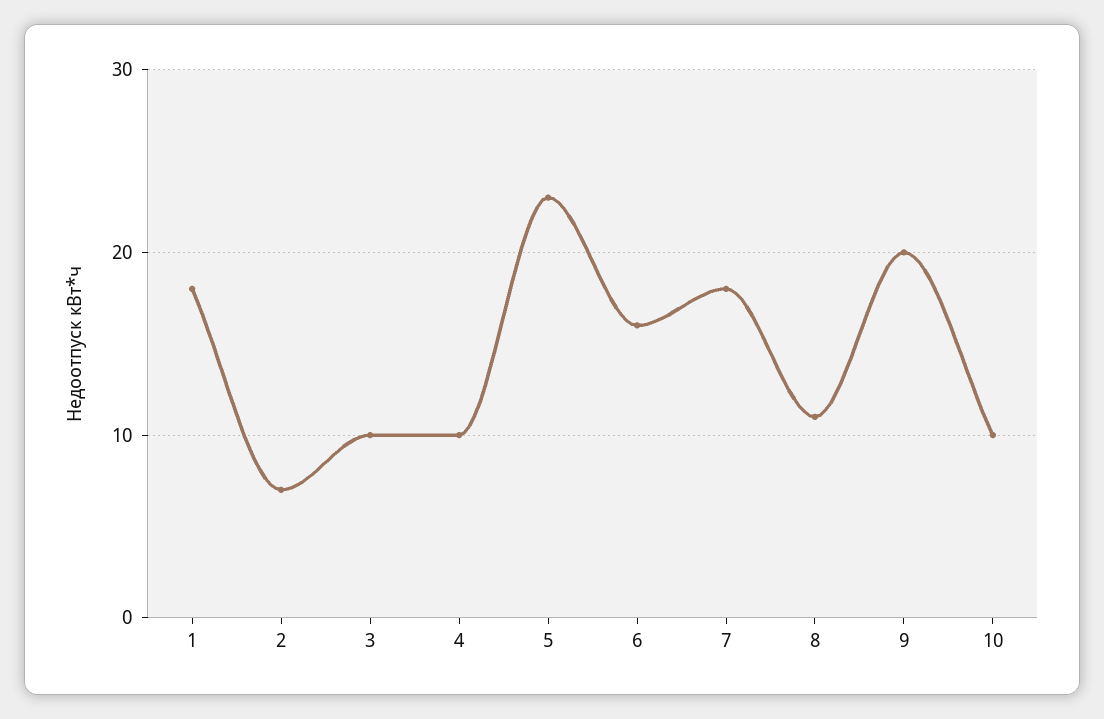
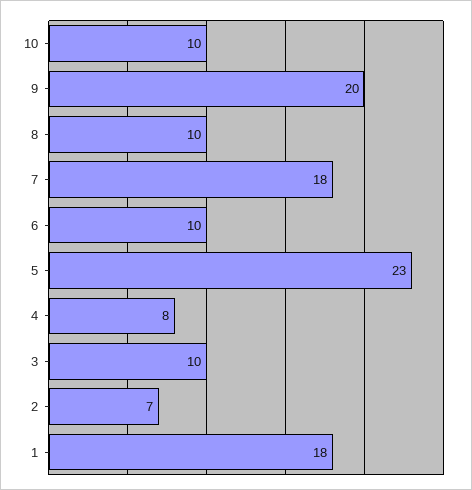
4: 10 -> 8
6: 16 -> 10
8: 11 -> 10

